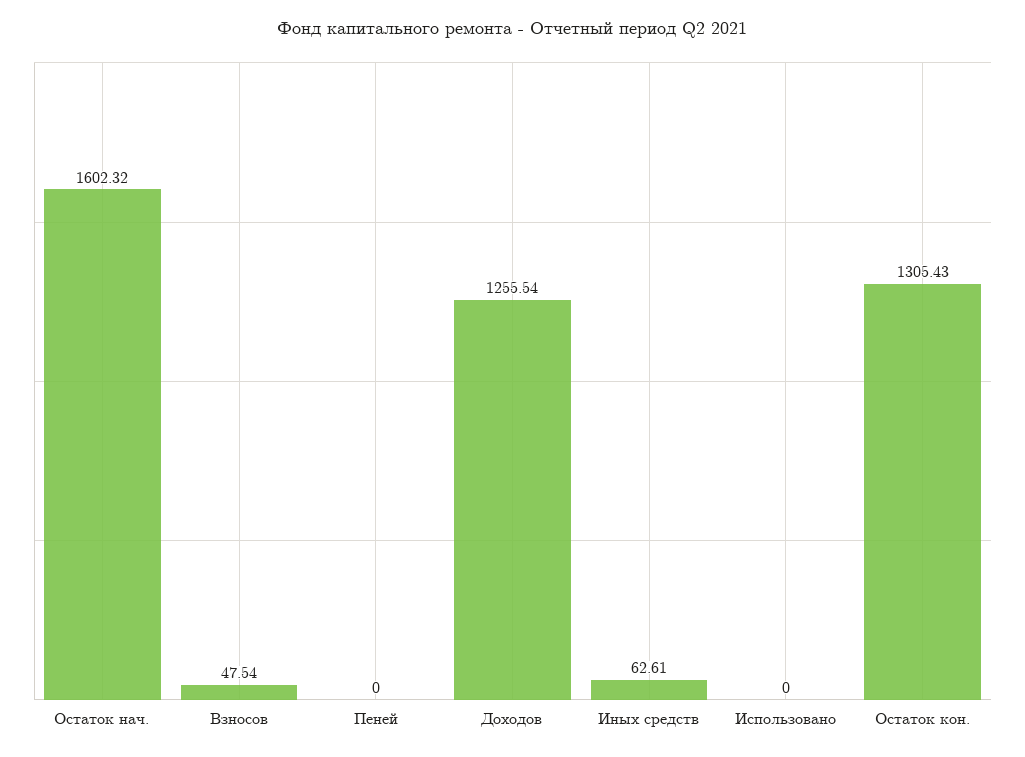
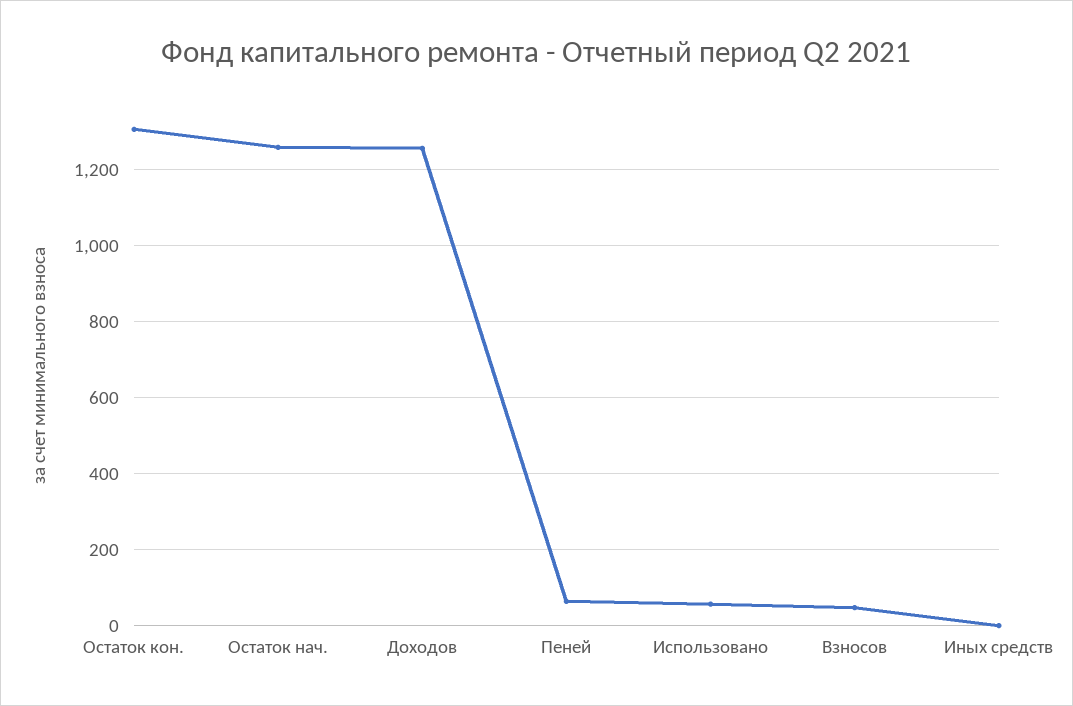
Остаток нач.: 1602.32 -> 1260
Пеней: 0 -> 60
Иных средств: 62.61 -> 0
Использовано: 0 -> 60

